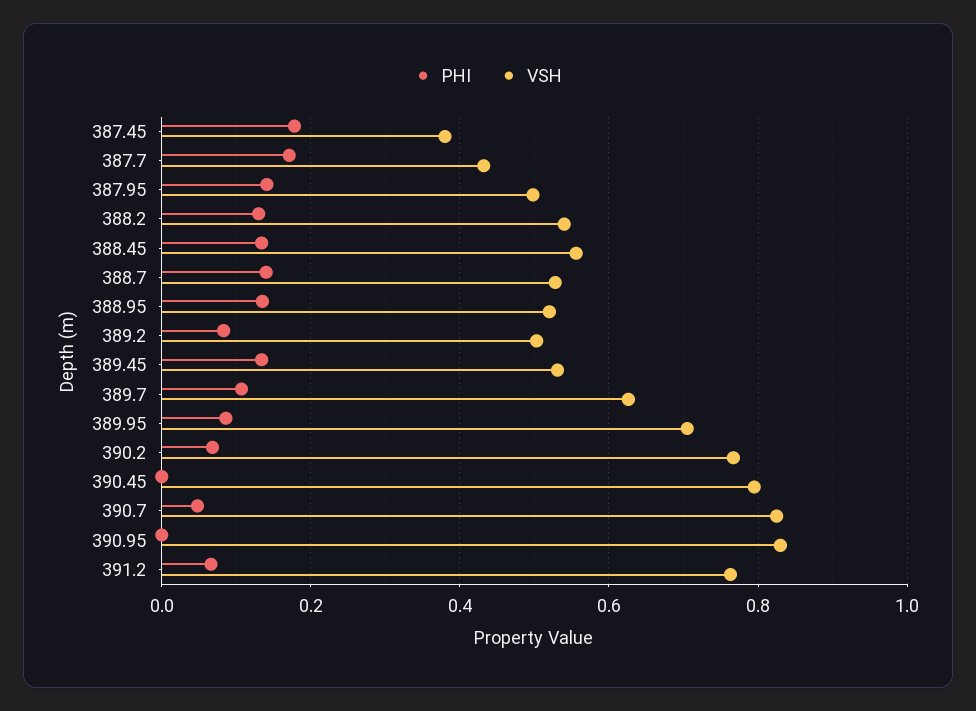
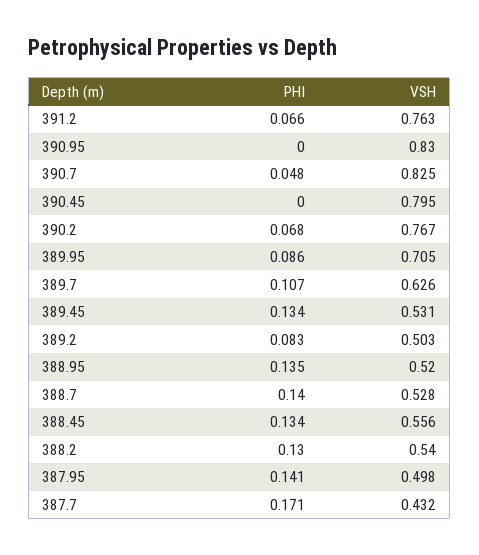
PHI, 387.45: 0.18 -> none
VSH, 387.45: 0.38 -> none

